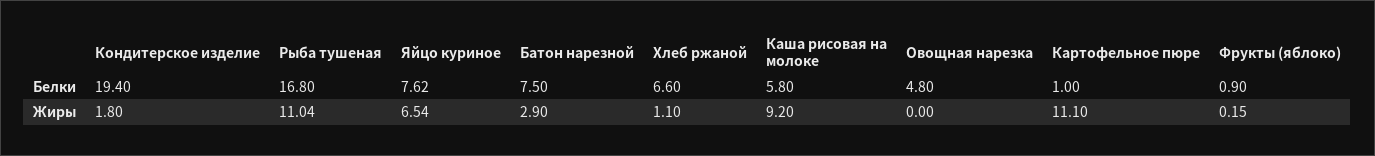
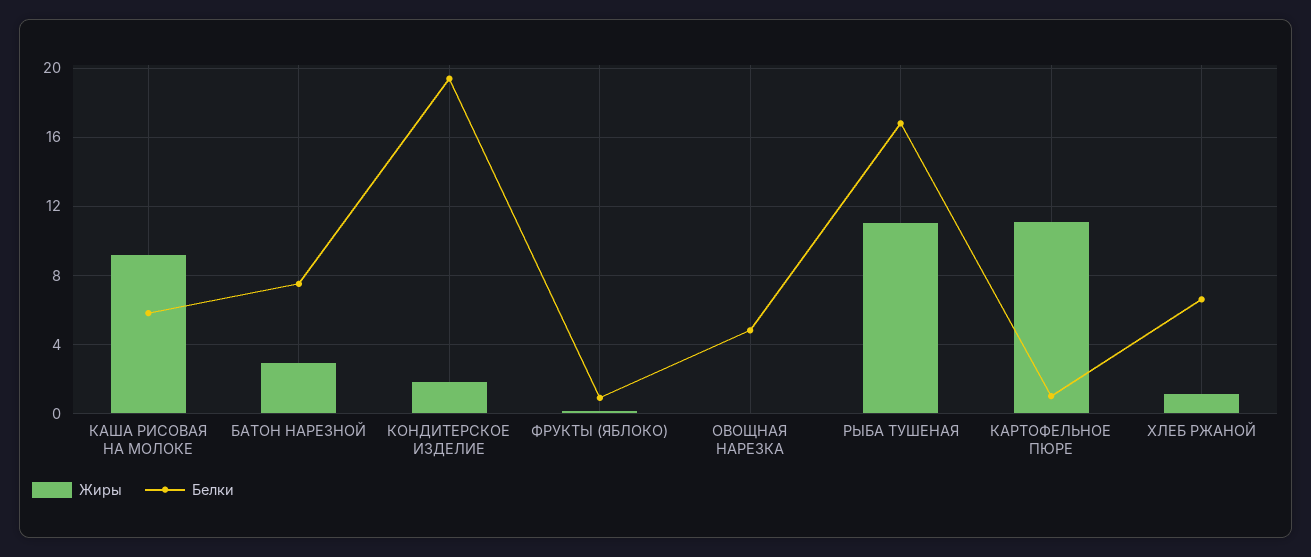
Белки, Яйцо куриное: 7.62 -> none
Жиры, Яйцо куриное: 6.54 -> none

